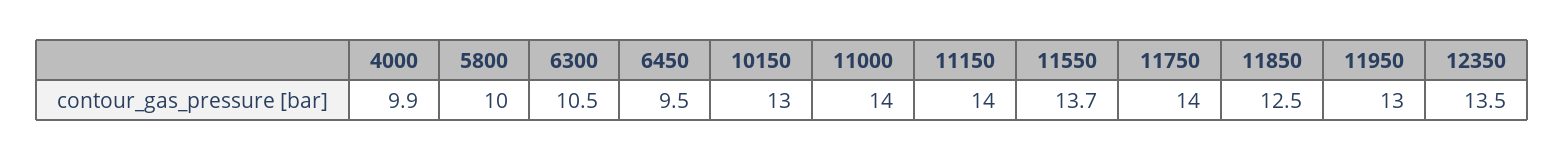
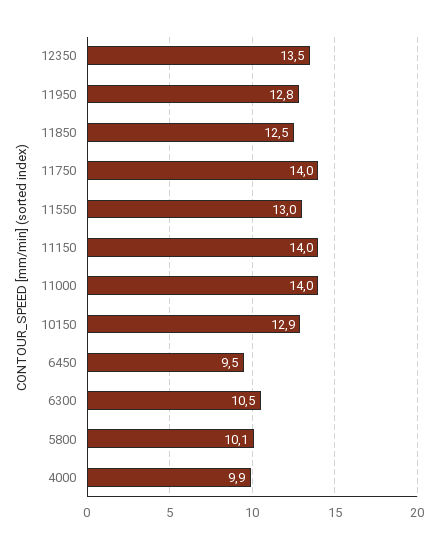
5800: 10 -> 10.1
10150: 13 -> 12.9
11550: 13.7 -> 13
11950: 13 -> 12.8

